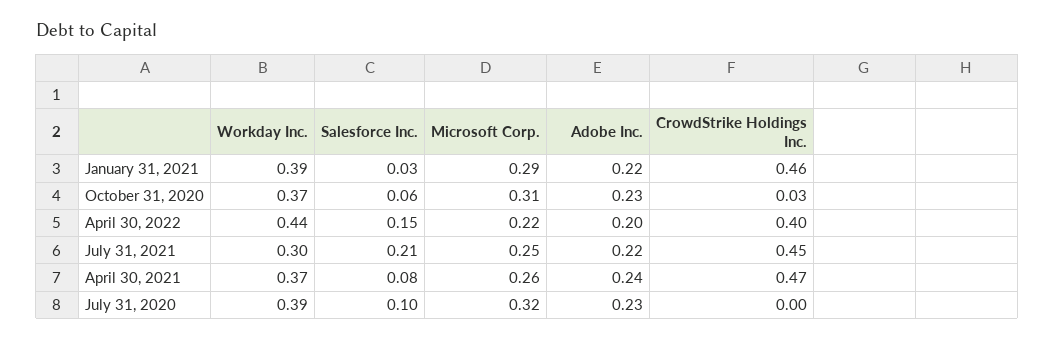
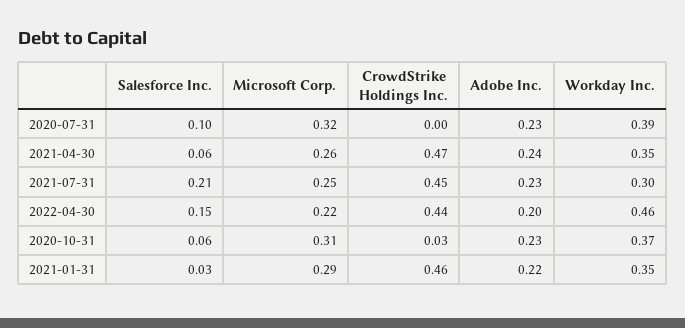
Workday Inc., January 31, 2021: 0.39 -> 0.35
Workday Inc., April 30, 2022: 0.44 -> 0.46
CrowdStrike Holdings Inc., April 30, 2022: 0.4 -> 0.44
Adobe Inc., July 31, 2021: 0.22 -> 0.23
Workday Inc., April 30, 2021: 0.37 -> 0.35
Salesforce Inc., April 30, 2021: 0.08 -> 0.06

